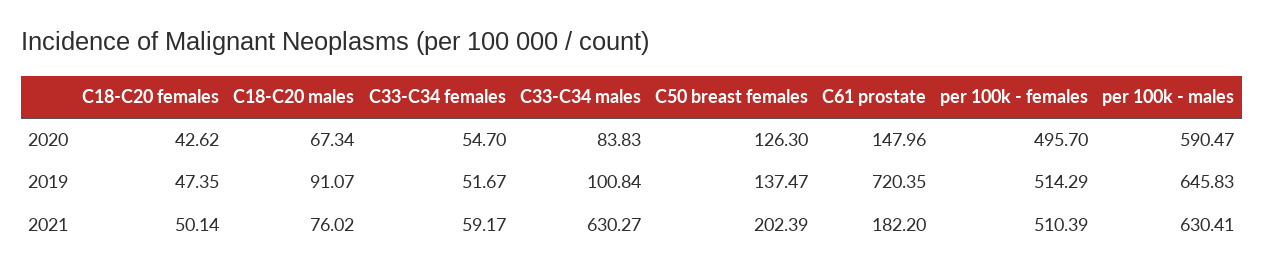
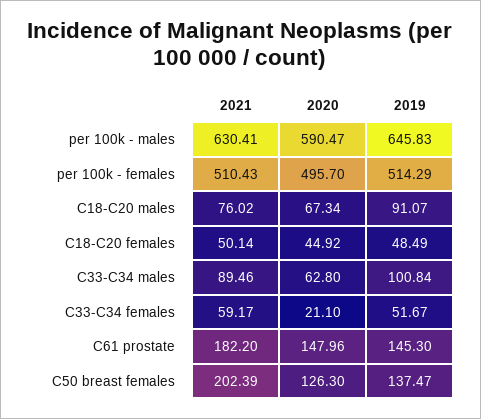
C18-C20 females, 2020: 42.62 -> 44.92
C33-C34 females, 2020: 54.7 -> 21.1
C33-C34 males, 2020: 83.83 -> 62.8
C18-C20 females, 2019: 47.35 -> 48.49
C61 prostate, 2019: 720.35 -> 145.3
C33-C34 males, 2021: 630.27 -> 89.46
per 100k - females, 2021: 510.39 -> 510.43

